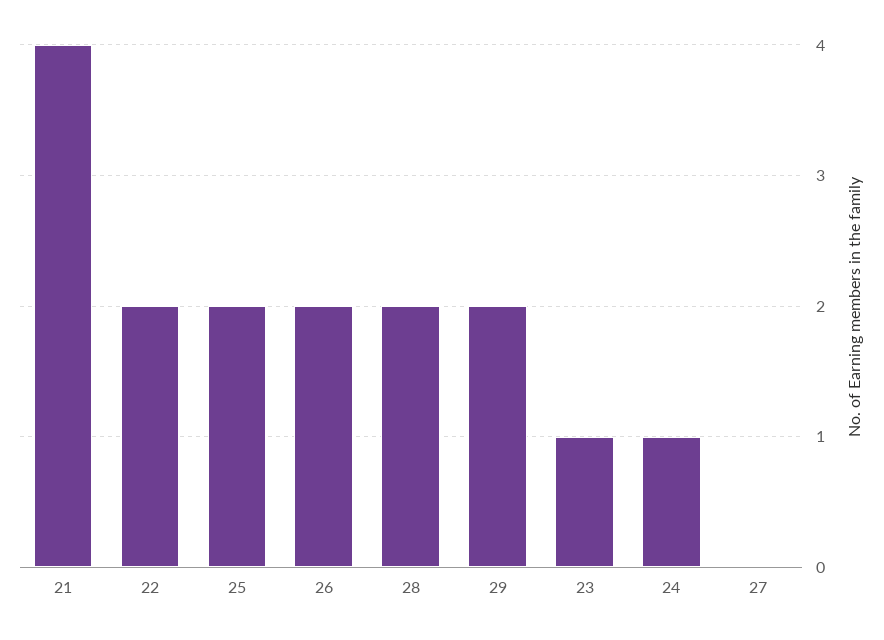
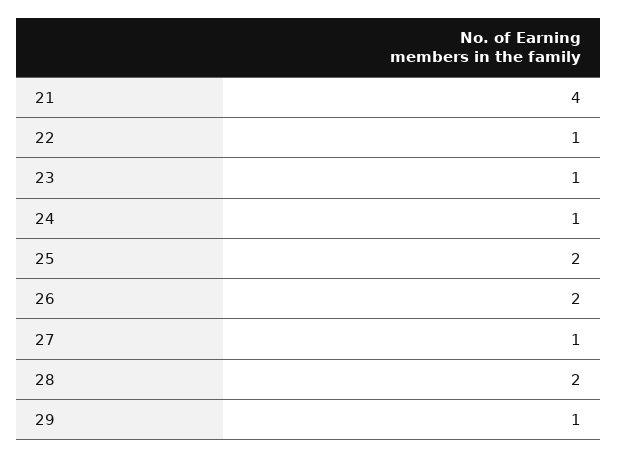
22: 2 -> 1
29: 2 -> 1
27: 0 -> 1

